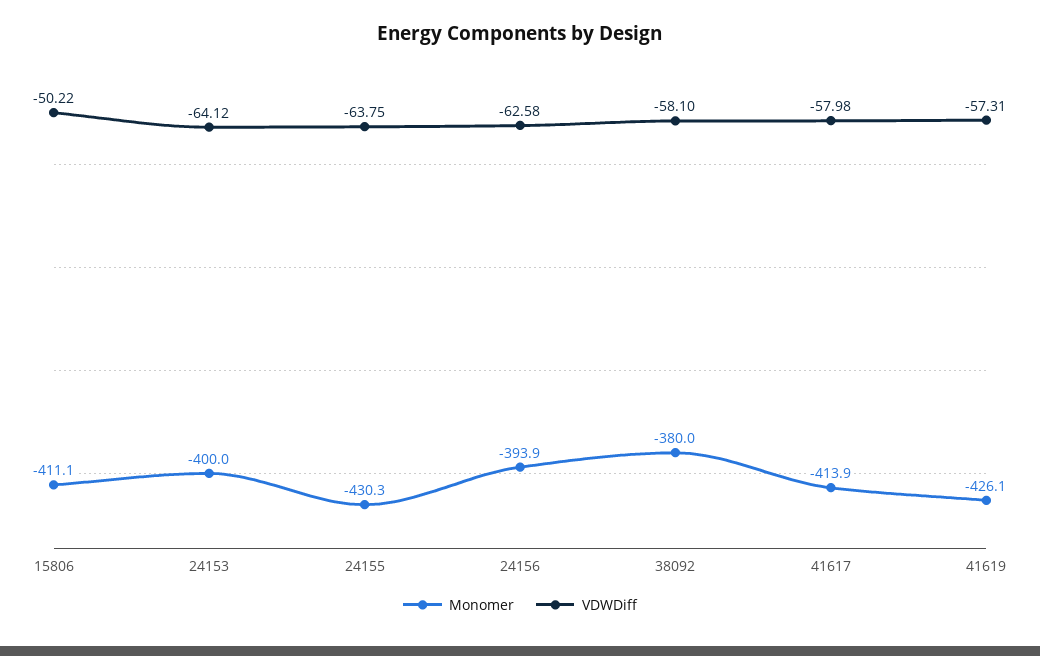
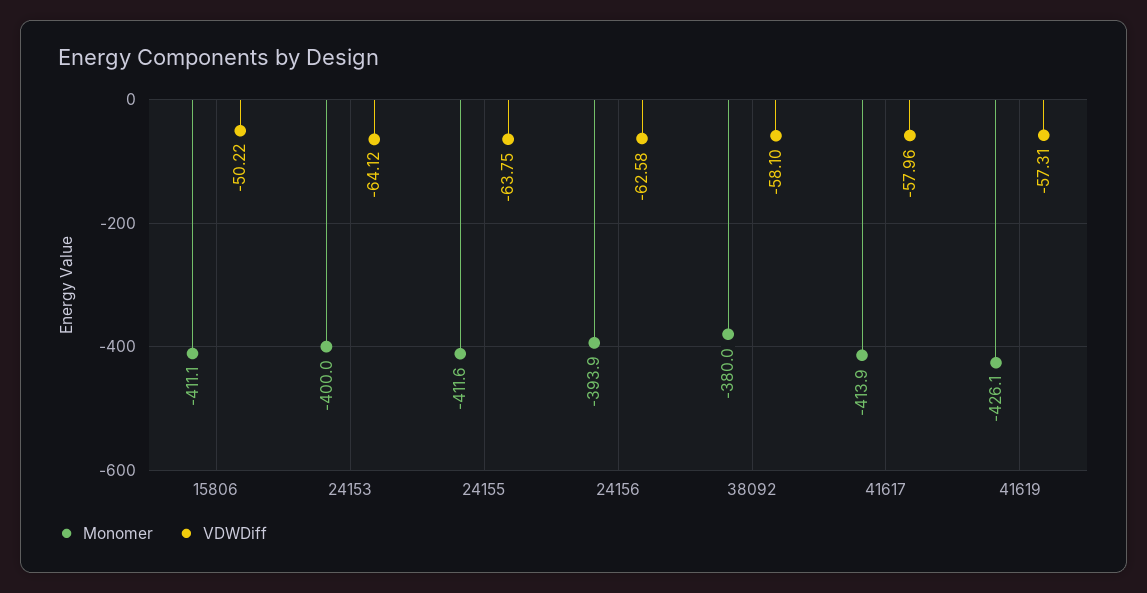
Monomer, 24155: -430.3 -> -411.6
VDWDiff, 41617: -57.98 -> -57.96

